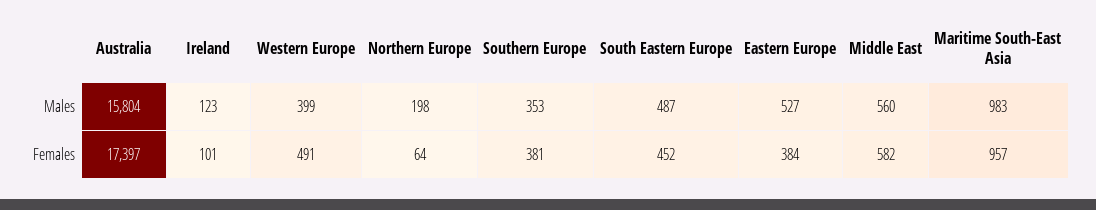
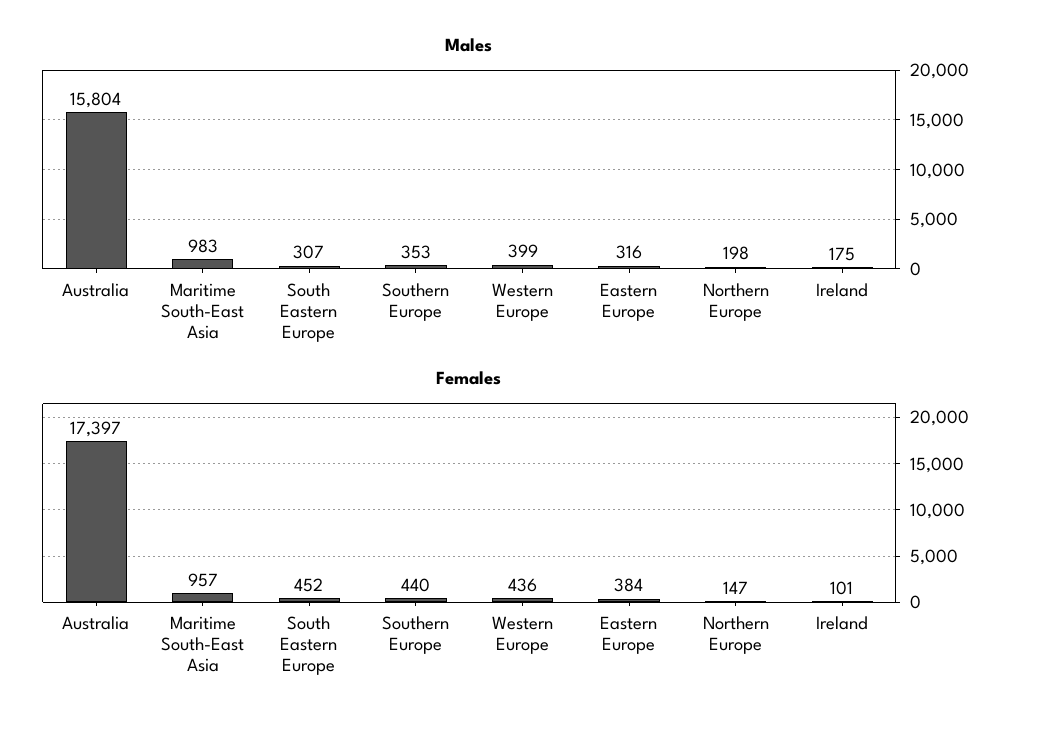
Males, Ireland: 123 -> 175
Males, South Eastern Europe: 487 -> 307
Males, Eastern Europe: 527 -> 316
Males, Middle East: 560 -> none
Females, Western Europe: 491 -> 436
Females, Northern Europe: 64 -> 147
Females, Southern Europe: 381 -> 440
Females, Middle East: 582 -> none

